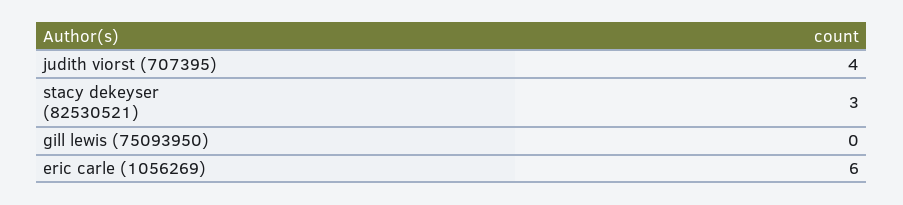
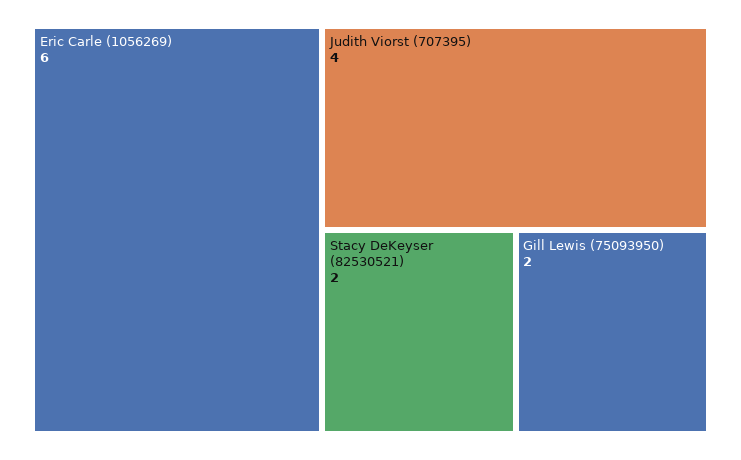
stacy dekeyser (82530521): 3 -> 2
gill lewis (75093950): 0 -> 2

